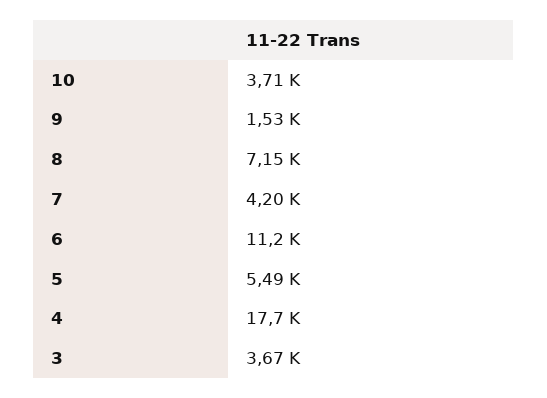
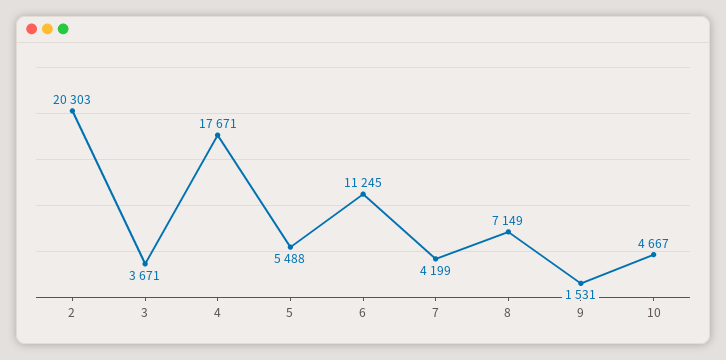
10: 3710 -> 4667
2: none -> 20303

